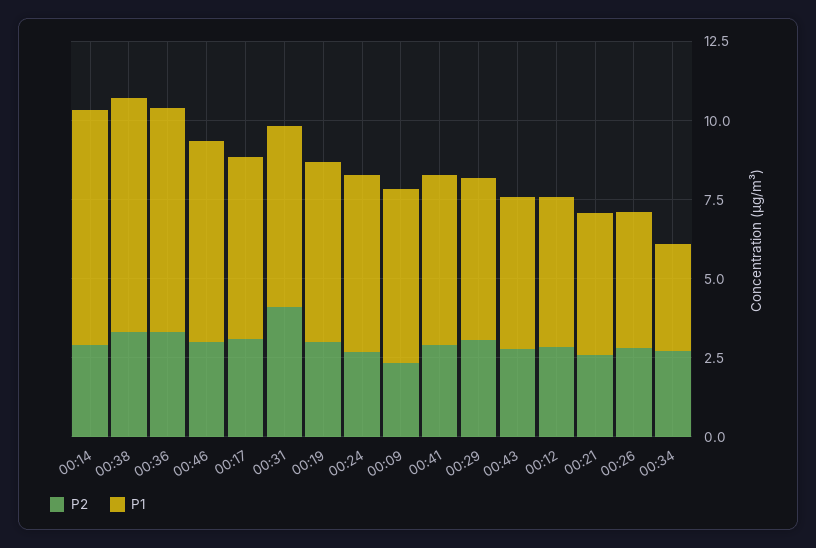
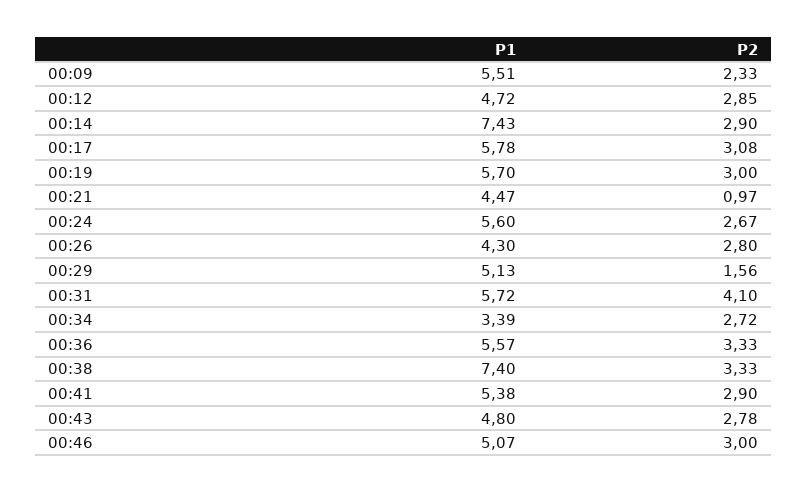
P1, 00:36: 7 -> 5.57
P1, 00:46: 6.5 -> 5.07
P2, 00:29: 3 -> 1.56
P2, 00:21: 2.5 -> 0.97

